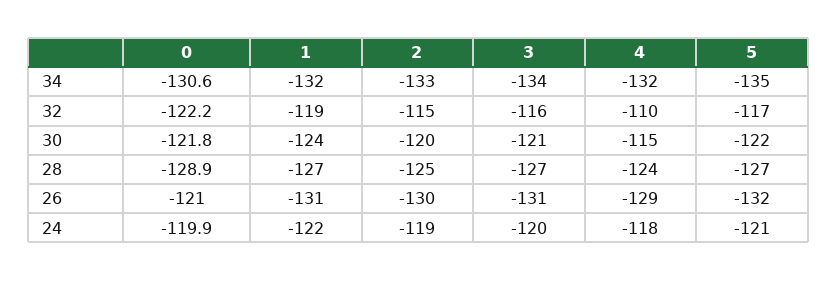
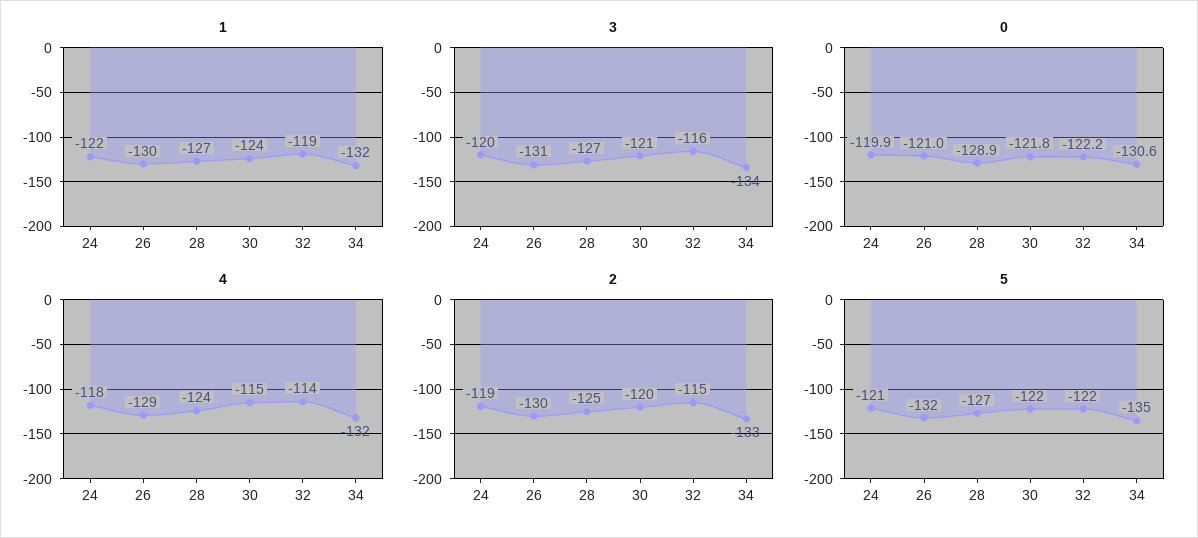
4, 32: -110 -> -114
5, 32: -117 -> -122
1, 26: -131 -> -130

